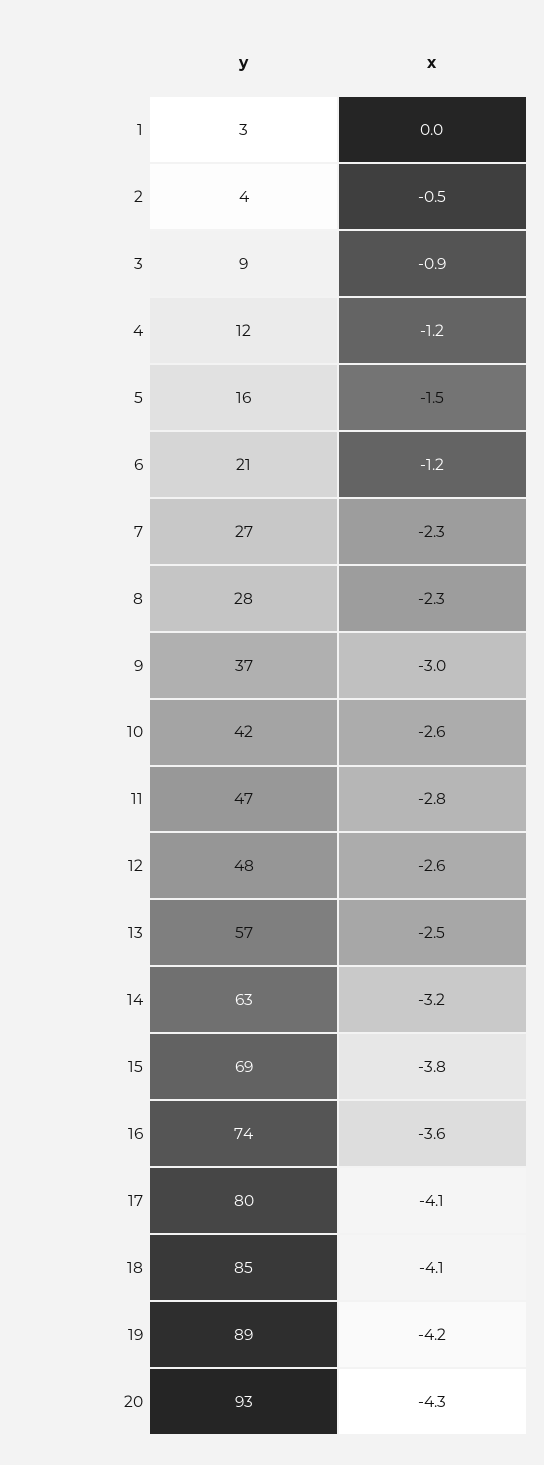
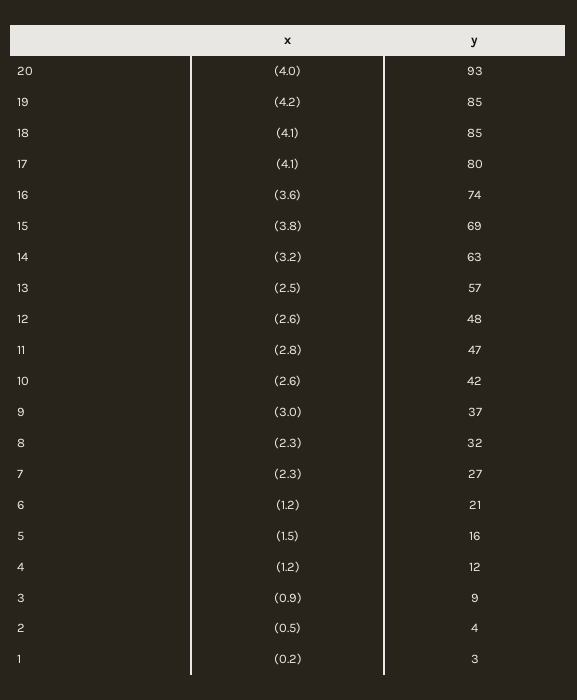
x, 1: 0 -> -0.2
y, 8: 28 -> 32
y, 19: 89 -> 85
x, 20: -4.3 -> -4

